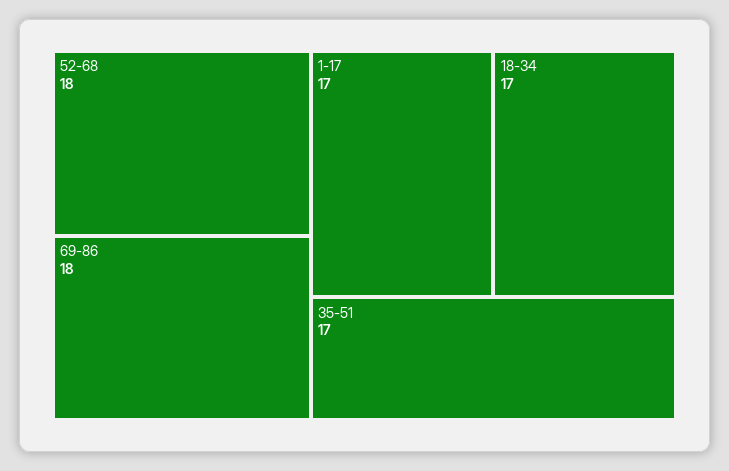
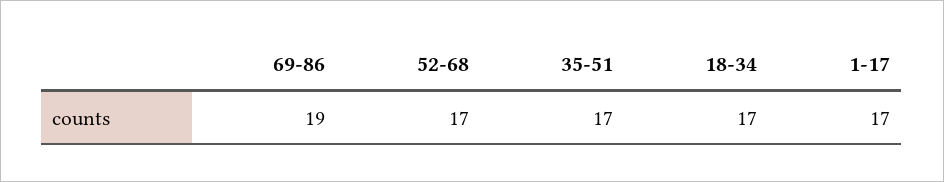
52-68: 18 -> 17
69-86: 18 -> 19

